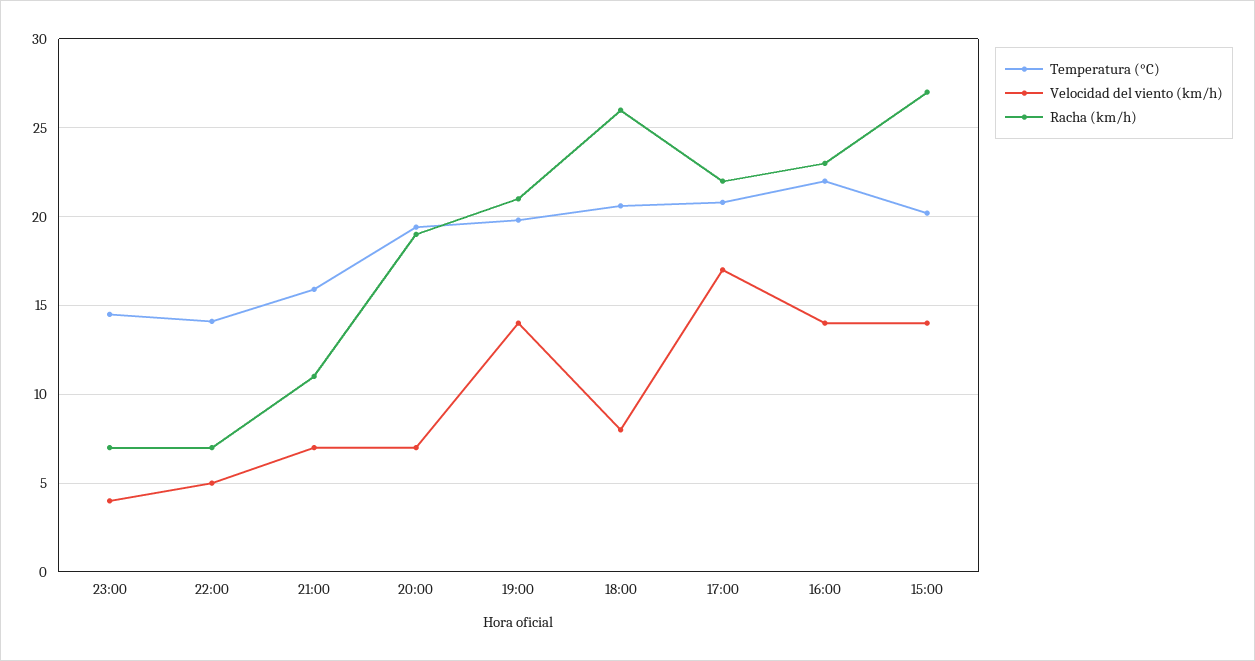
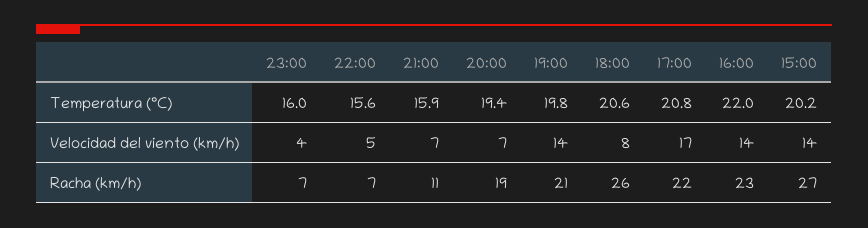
Temperatura (°C), 23:00: 14.5 -> 16
Temperatura (°C), 22:00: 14 -> 15.6

